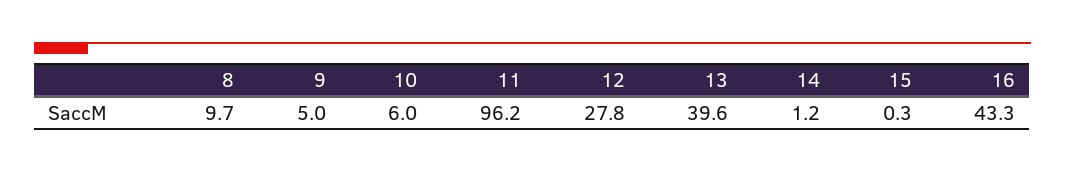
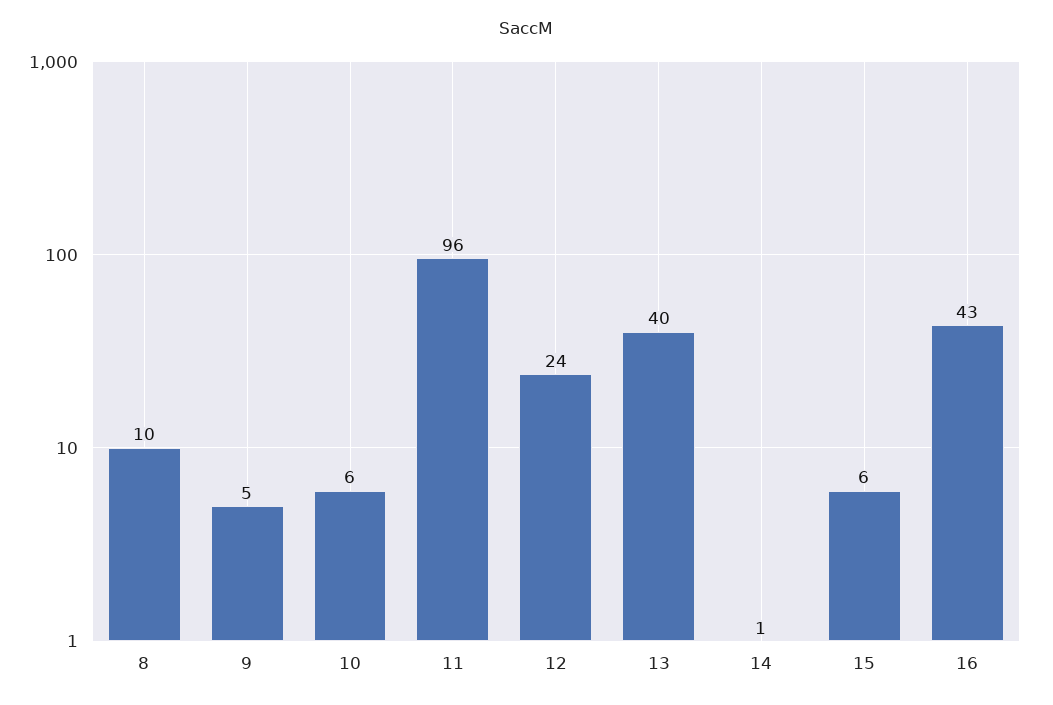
12: 27.8 -> 24
15: 0.3 -> 6

